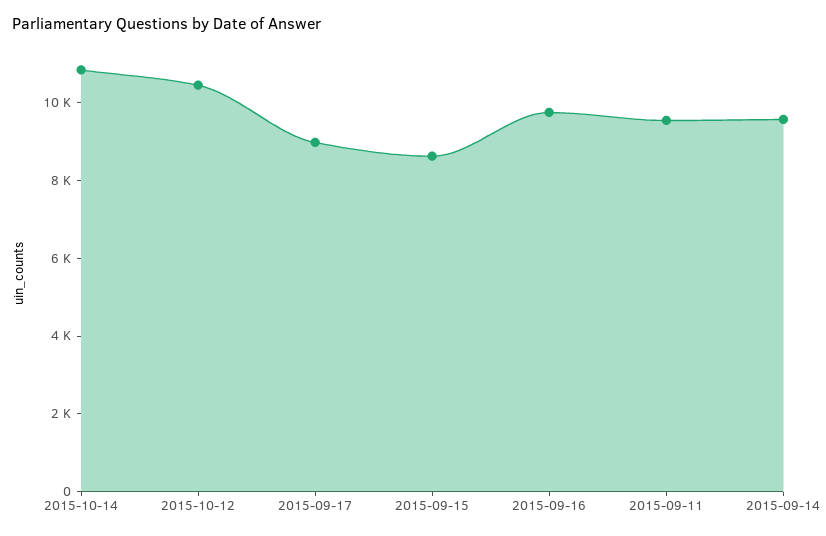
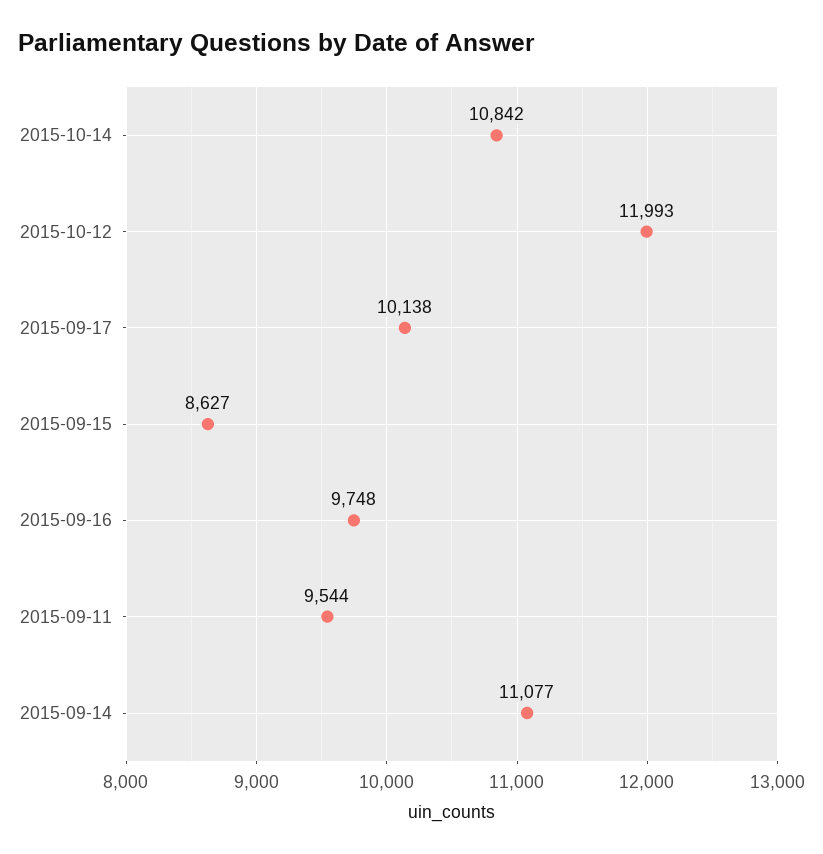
2015-10-12: 10500 -> 11993
2015-09-17: 9000 -> 10138
2015-09-14: 9500 -> 11077

